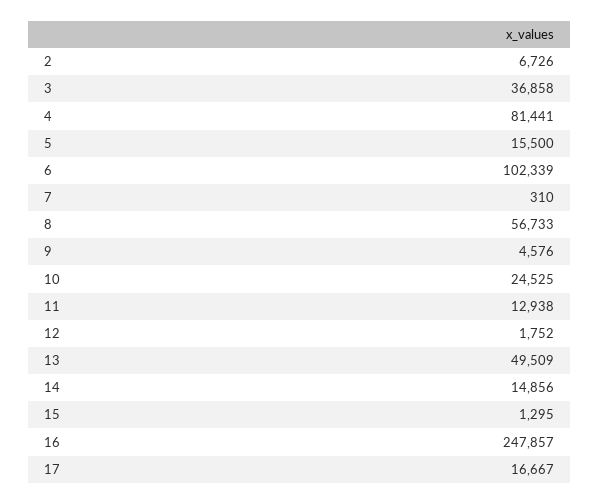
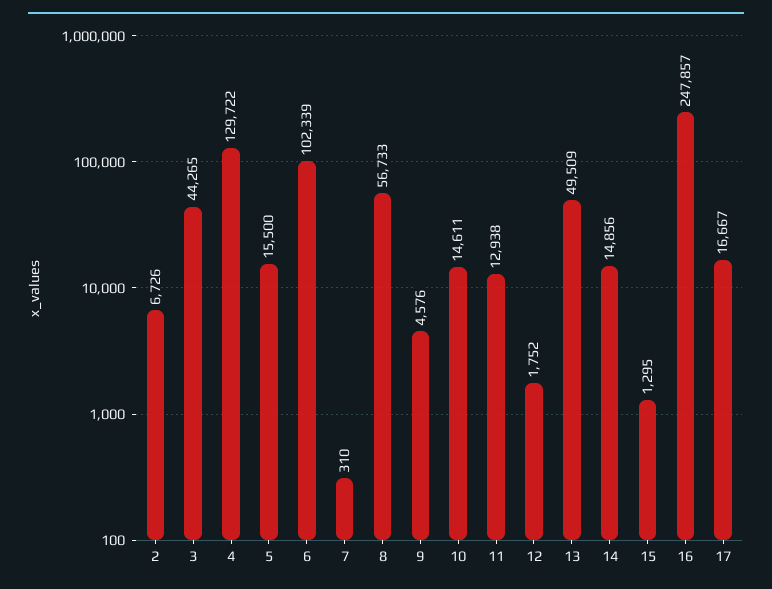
3: 36858 -> 44265
4: 81441 -> 129722
10: 24525 -> 14611

